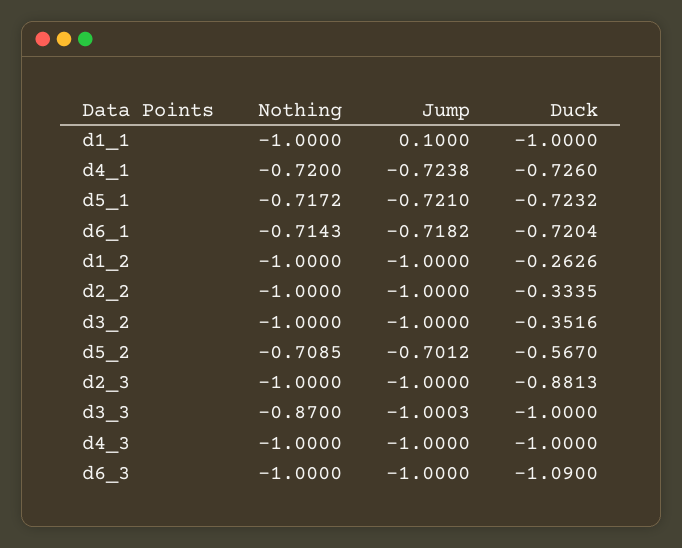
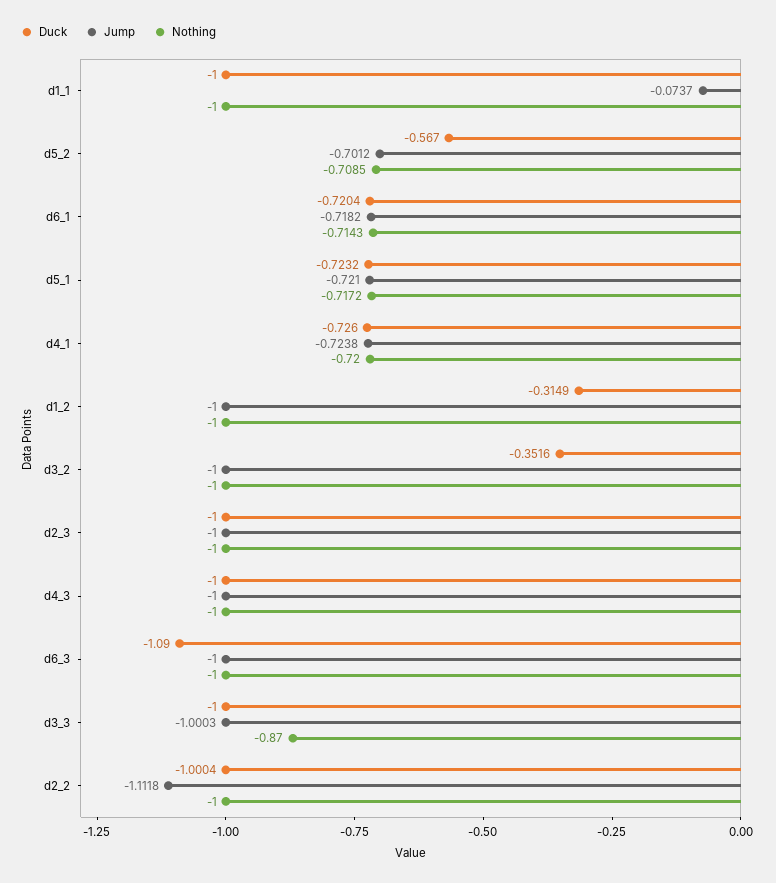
Jump, d1_1: 0.1 -> -0.0737
Duck, d1_2: -0.2626 -> -0.3149
Jump, d2_2: -1 -> -1.1118
Duck, d2_2: -0.3335 -> -1.0004
Duck, d2_3: -0.8813 -> -1

